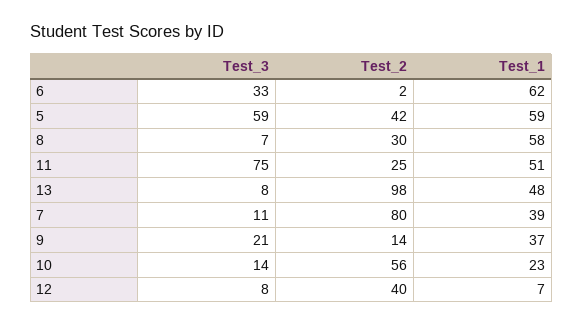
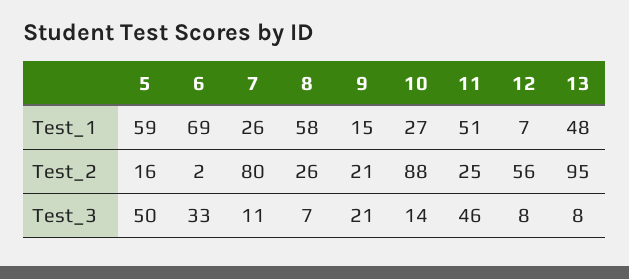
Test_1, 6: 62 -> 69
Test_3, 5: 59 -> 50
Test_2, 5: 42 -> 16
Test_2, 8: 30 -> 26
Test_3, 11: 75 -> 46
Test_2, 13: 98 -> 95
Test_1, 7: 39 -> 26
Test_2, 9: 14 -> 21
Test_1, 9: 37 -> 15
Test_2, 10: 56 -> 88
Test_1, 10: 23 -> 27
Test_2, 12: 40 -> 56

